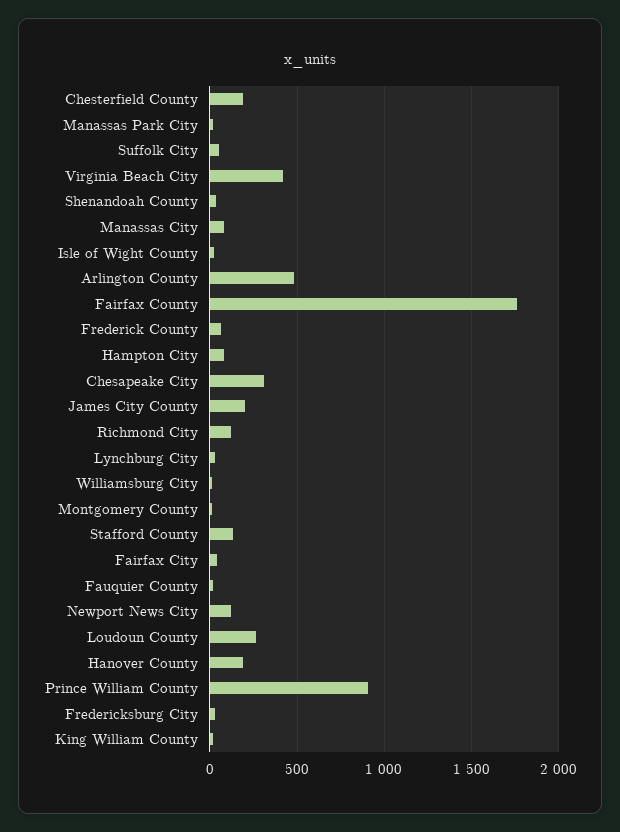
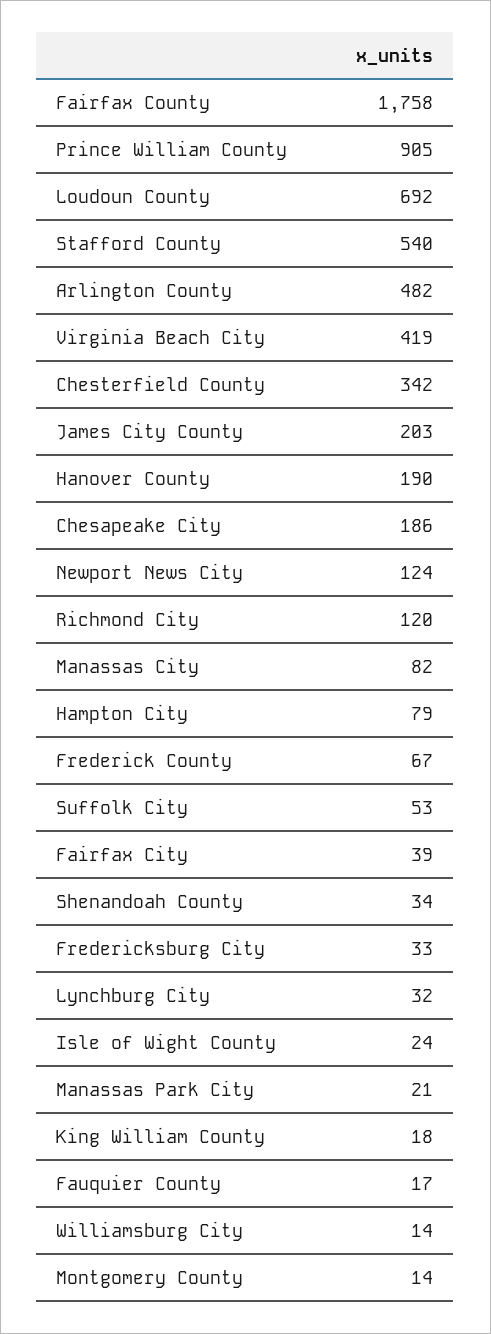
Chesterfield County: 200 -> 342
Chesapeake City: 300 -> 186
Stafford County: 150 -> 540
Loudoun County: 250 -> 692

